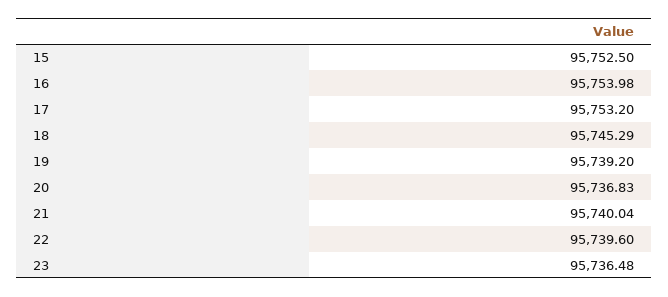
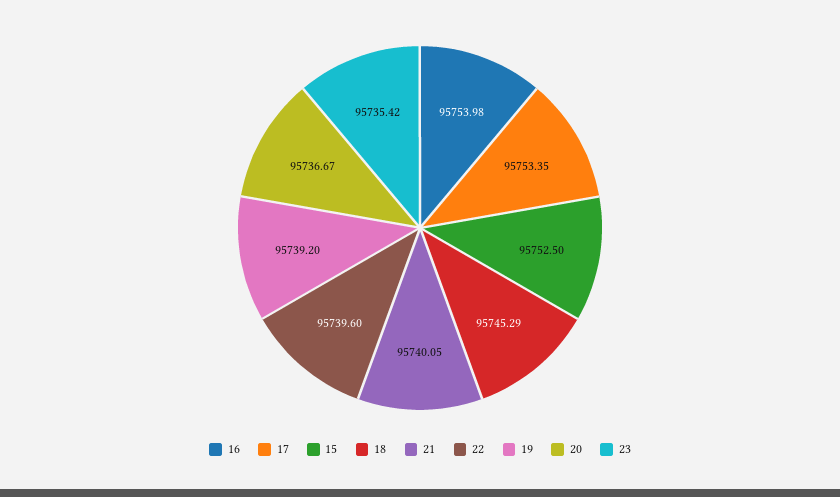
17: 95753.2 -> 95753.35
20: 95736.83 -> 95736.67
21: 95740.04 -> 95740.05
23: 95736.48 -> 95735.42

